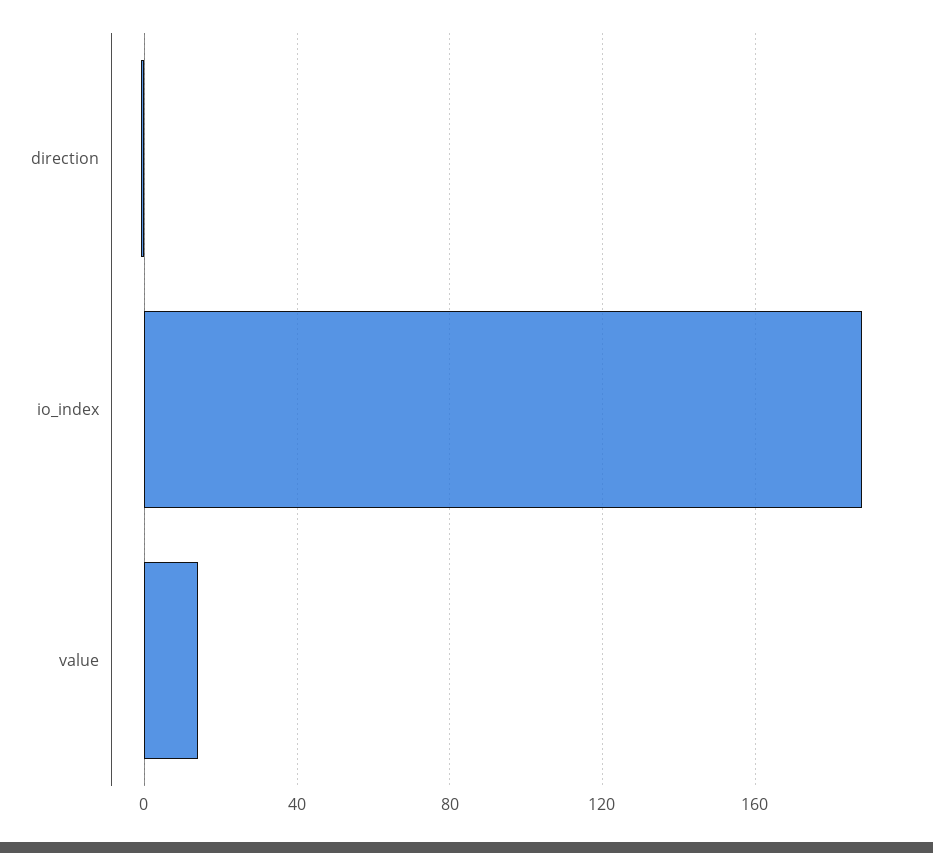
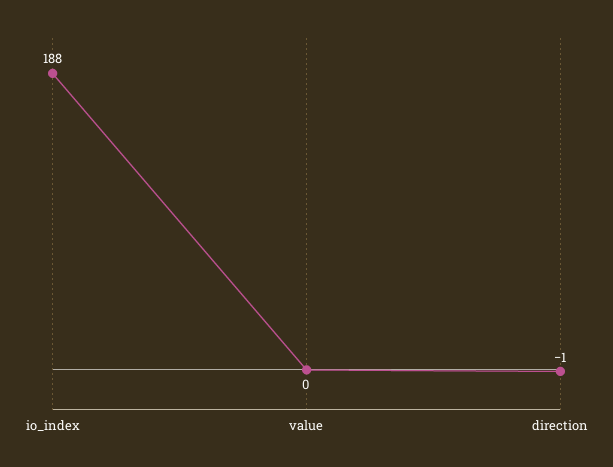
value: 15 -> 0

